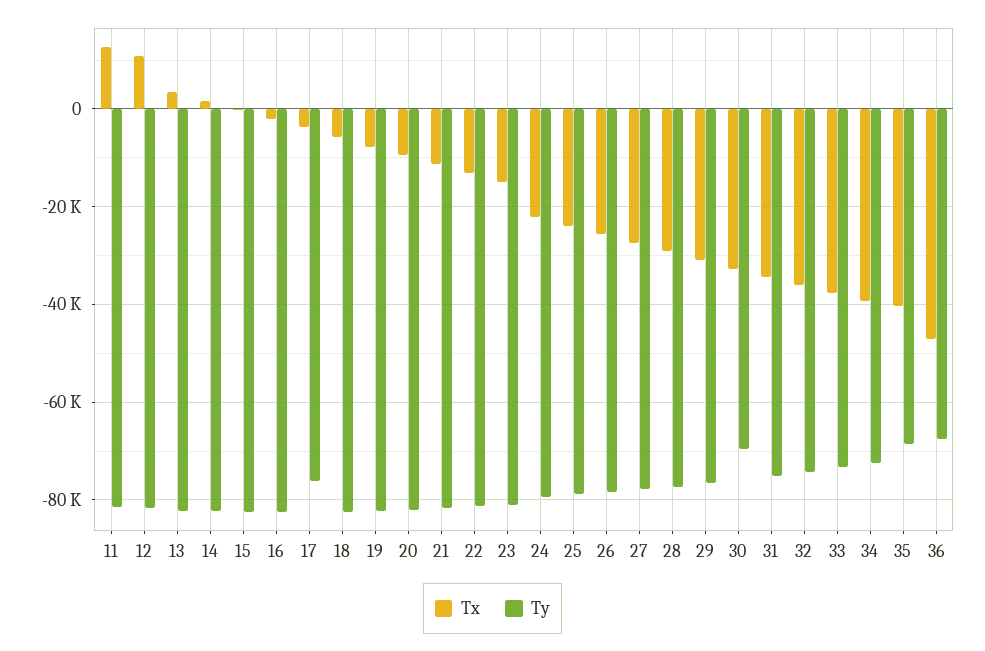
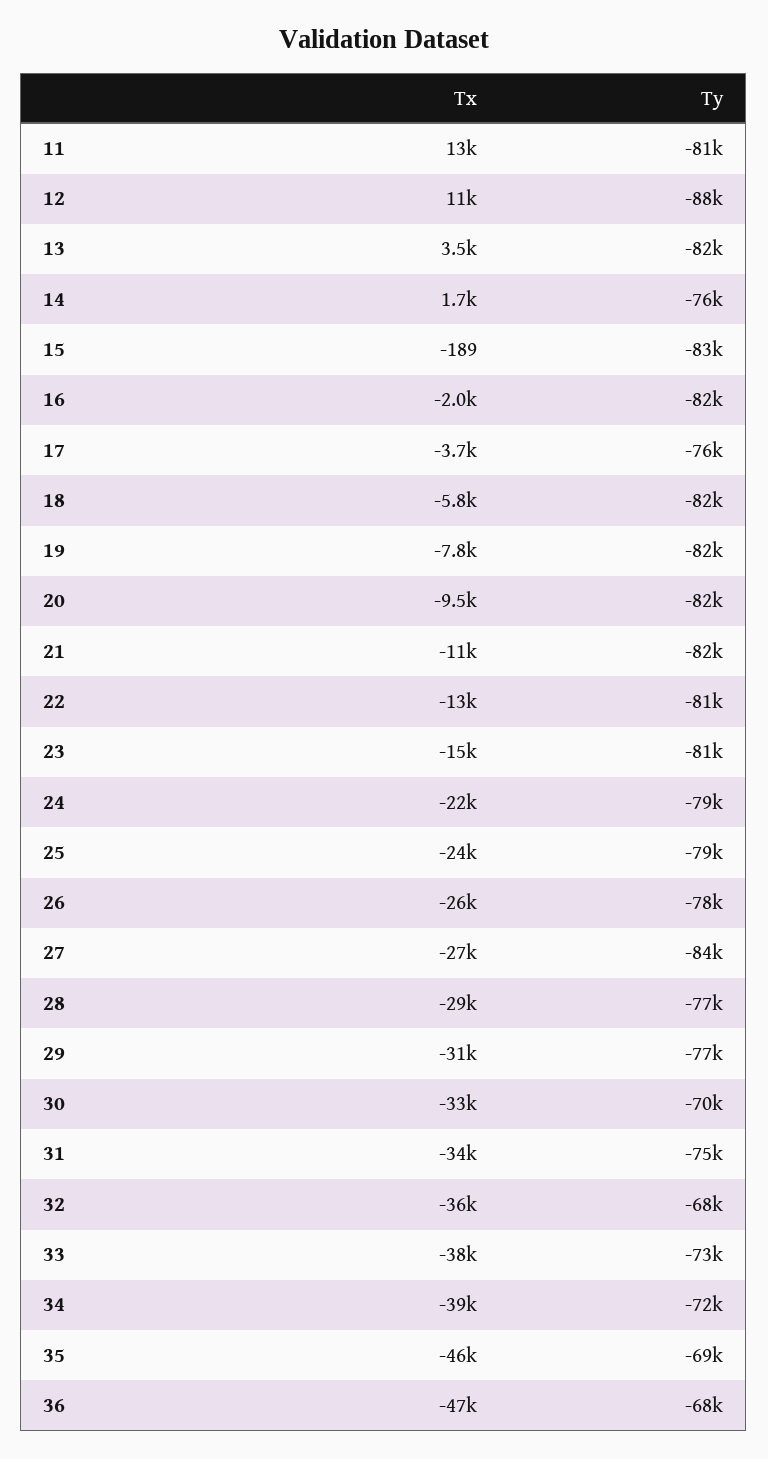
Ty, 12: -82000 -> -88000
Ty, 14: -82000 -> -76000
Ty, 27: -78000 -> -84000
Ty, 32: -74000 -> -68000
Tx, 35: -40000 -> -46000

